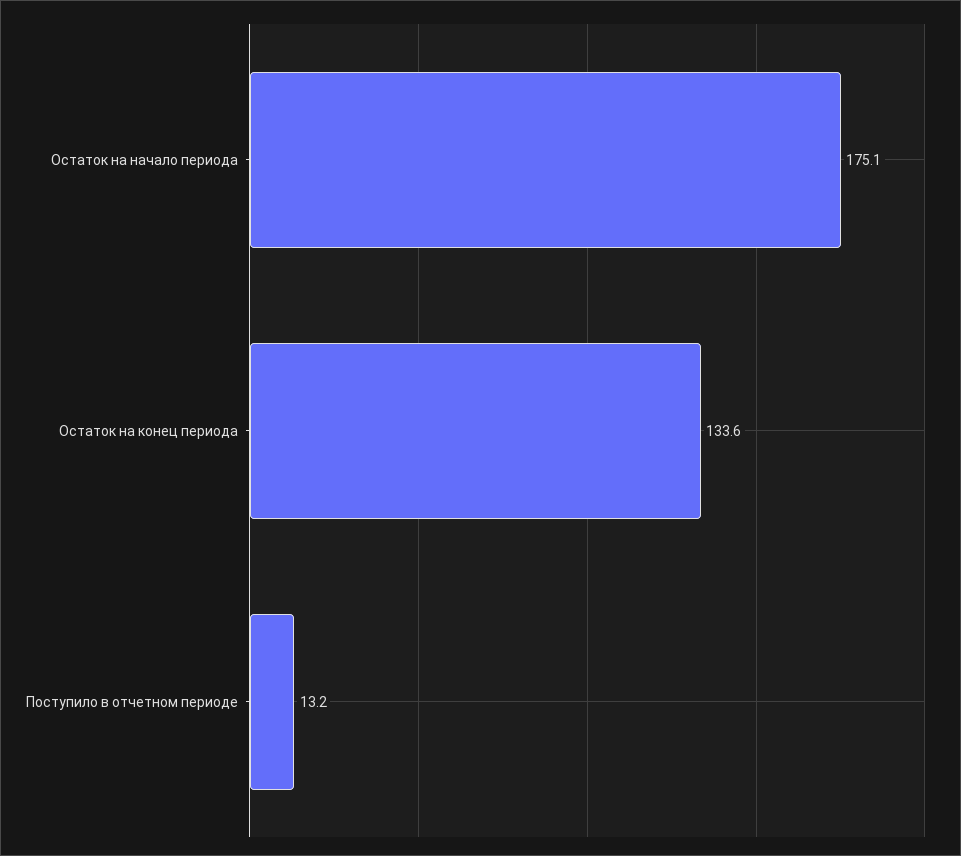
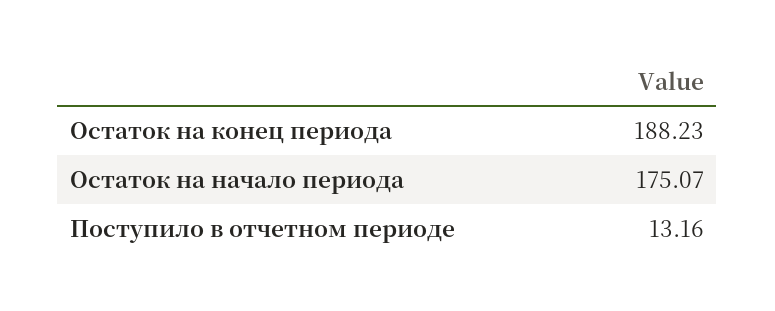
Остаток на конец периода: 133.6 -> 188.23

